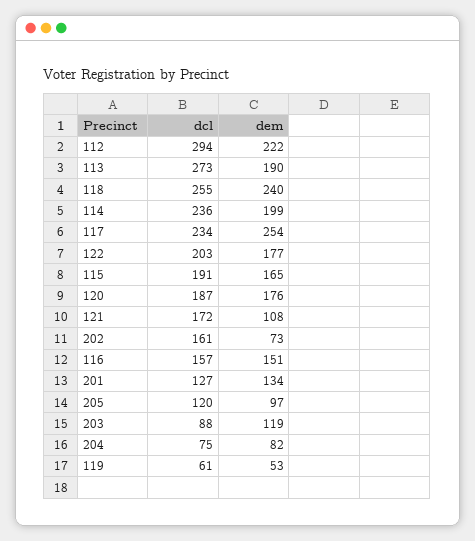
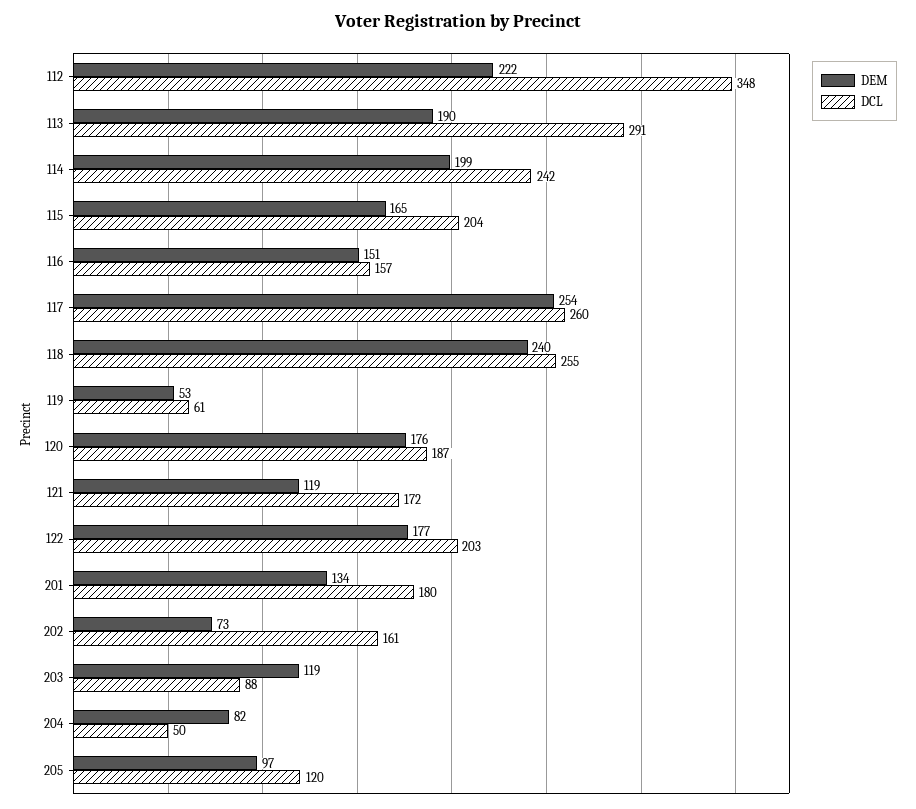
dcl, 112: 294 -> 348
dcl, 113: 273 -> 291
dcl, 114: 236 -> 242
dcl, 117: 234 -> 260
dcl, 115: 191 -> 204
dem, 121: 108 -> 119
dcl, 201: 127 -> 180
dcl, 204: 75 -> 50

